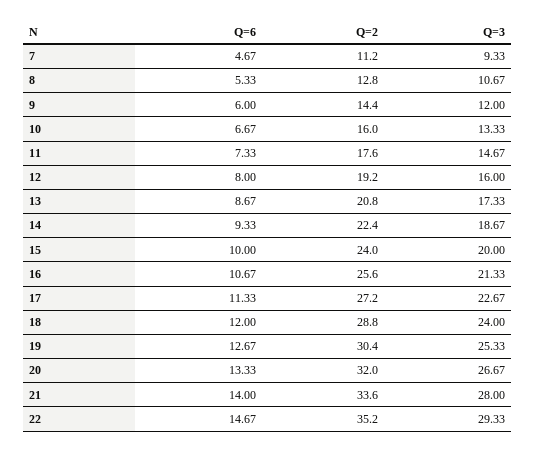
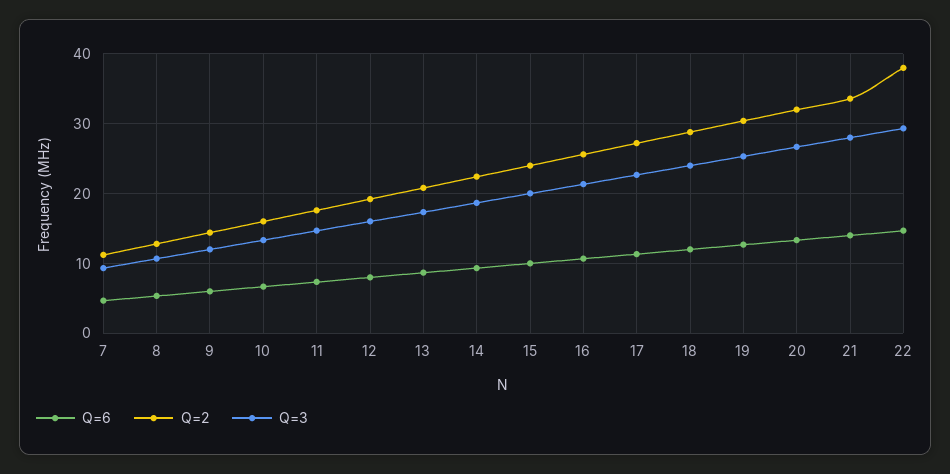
Q=2, 22: 35.2 -> 38

